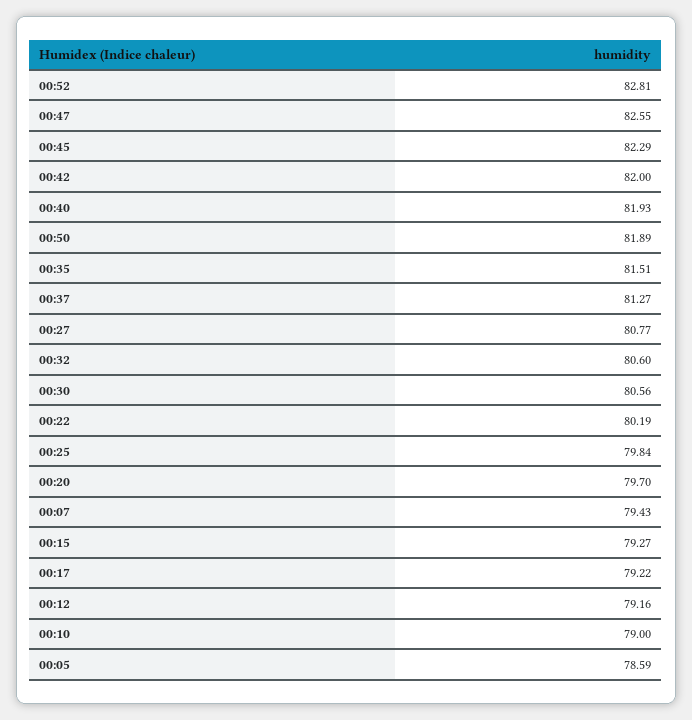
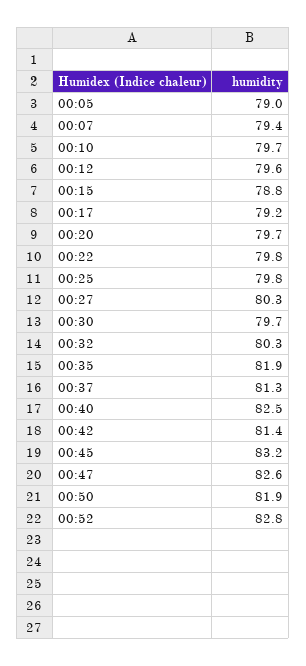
00:45: 82.29 -> 83.2
00:42: 82 -> 81.4
00:40: 81.93 -> 82.5
00:35: 81.51 -> 81.9
00:27: 80.77 -> 80.3
00:32: 80.6 -> 80.3
00:30: 80.56 -> 79.7
00:22: 80.19 -> 79.8
00:15: 79.27 -> 78.8
00:12: 79.16 -> 79.6
00:10: 79 -> 79.7
00:05: 78.59 -> 79

